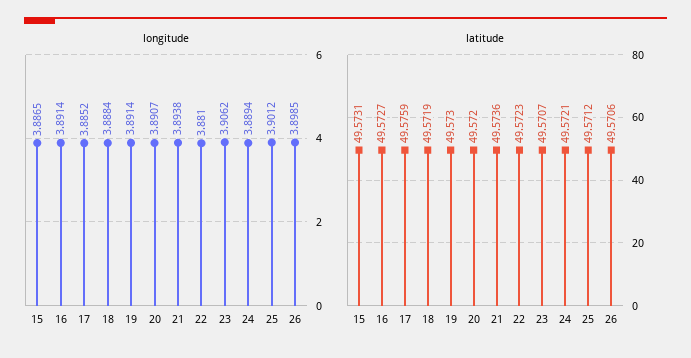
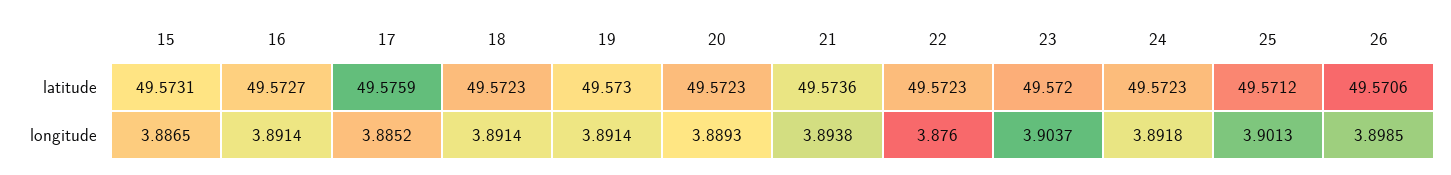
longitude, 18: 3.8884 -> 3.8914
longitude, 20: 3.8907 -> 3.8893
longitude, 22: 3.881 -> 3.876
longitude, 23: 3.9062 -> 3.9037
longitude, 24: 3.8894 -> 3.8918
longitude, 25: 3.9012 -> 3.9013
latitude, 18: 49.5719 -> 49.5723
latitude, 20: 49.572 -> 49.5723
latitude, 23: 49.5707 -> 49.572
latitude, 24: 49.5721 -> 49.5723

